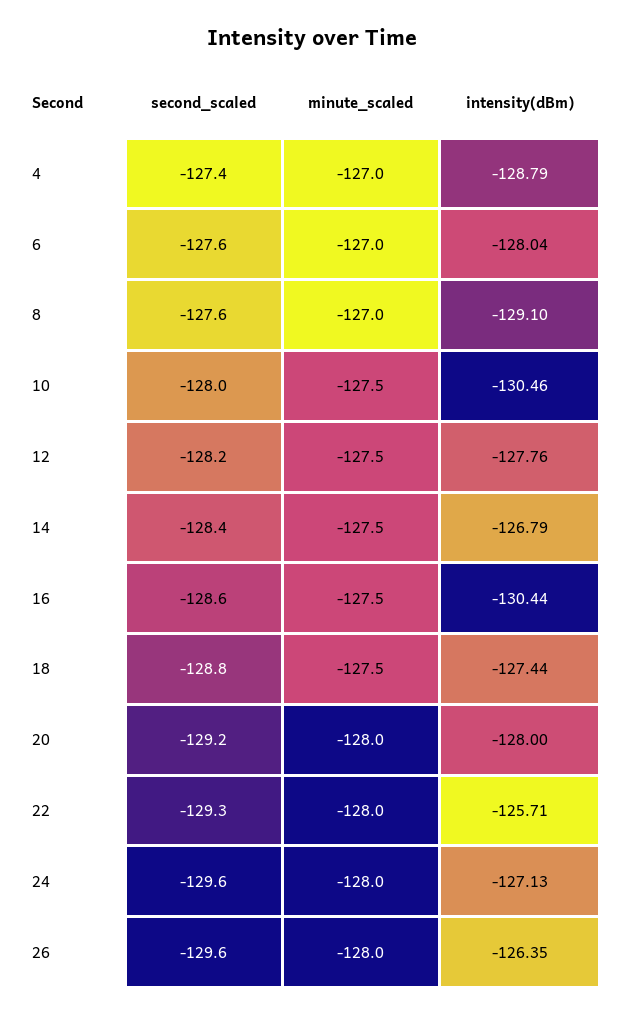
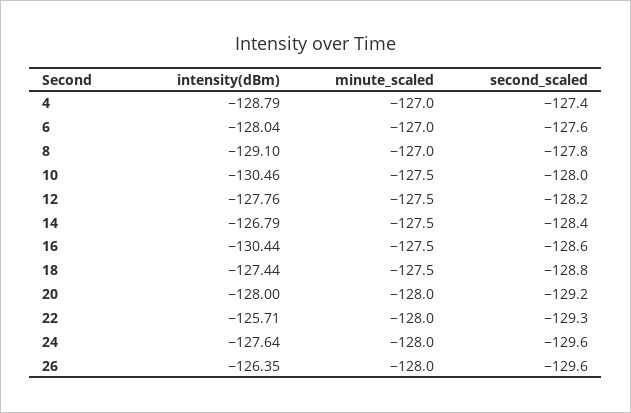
second_scaled, 8: -127.6 -> -127.8
intensity(dBm), 24: -127.13 -> -127.64

